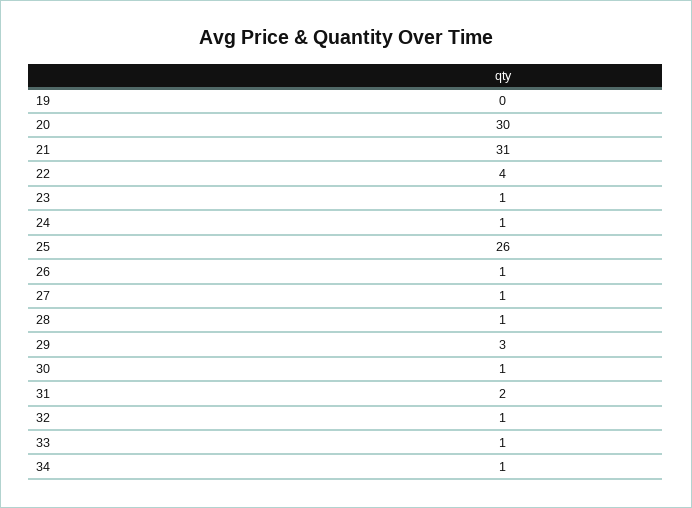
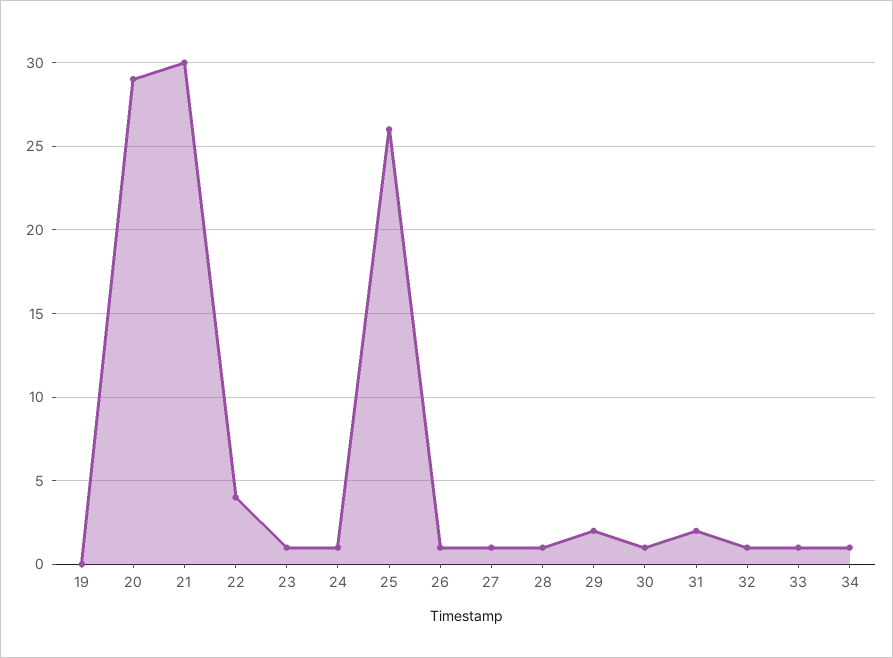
20: 30 -> 29
21: 31 -> 30
29: 3 -> 2

